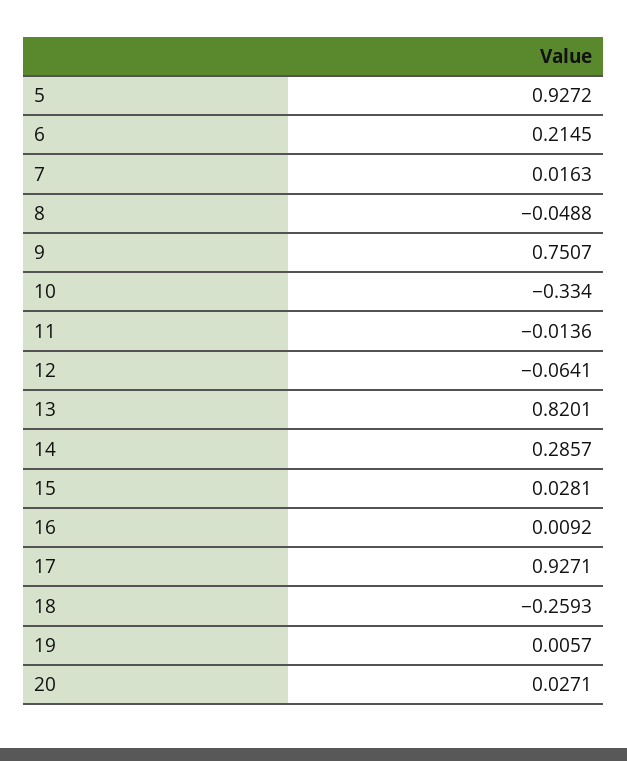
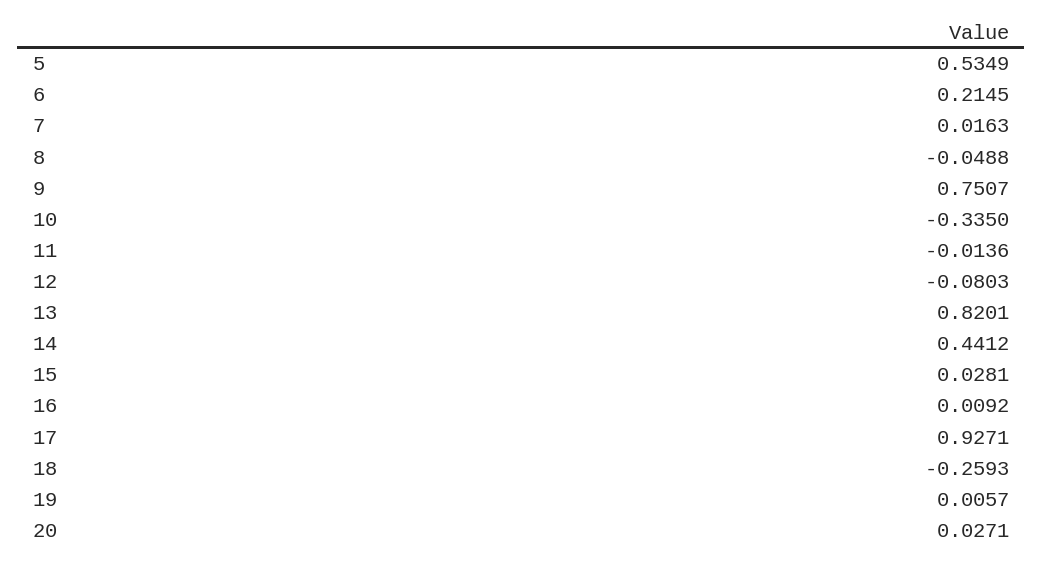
5: 0.9272 -> 0.5349
10: -0.334 -> -0.335
12: -0.0641 -> -0.0803
14: 0.2857 -> 0.4412

